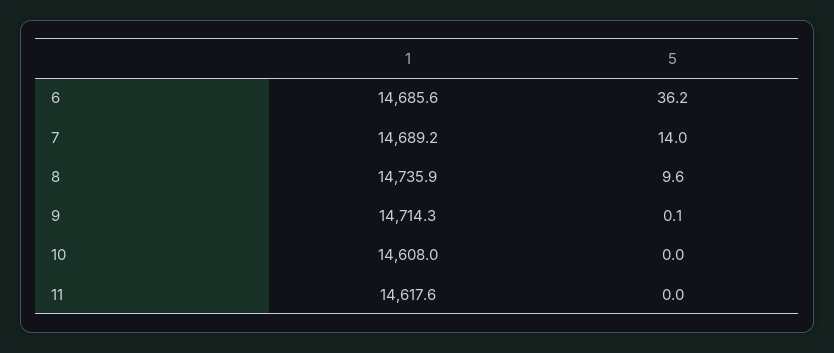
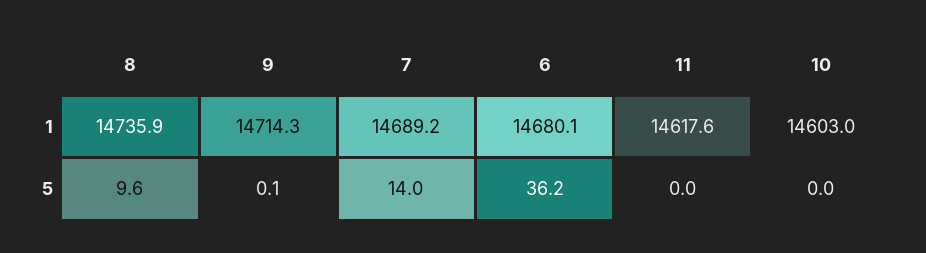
1, 6: 14685.6 -> 14680.1
1, 10: 14608 -> 14603

